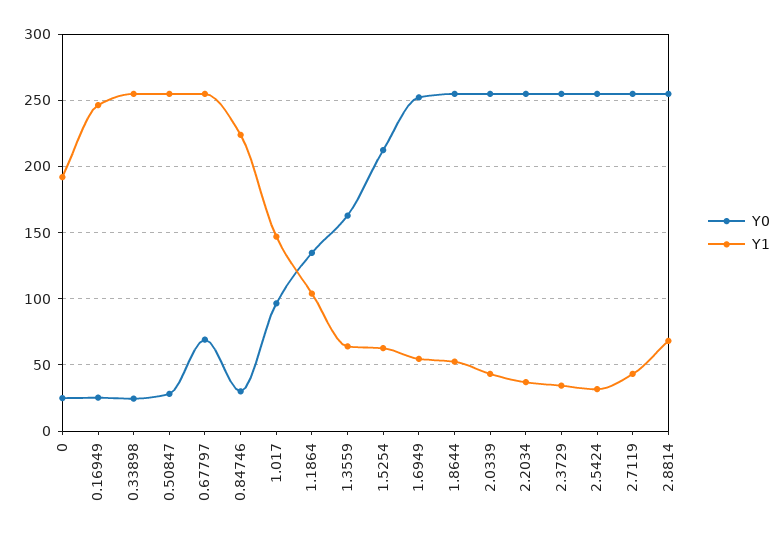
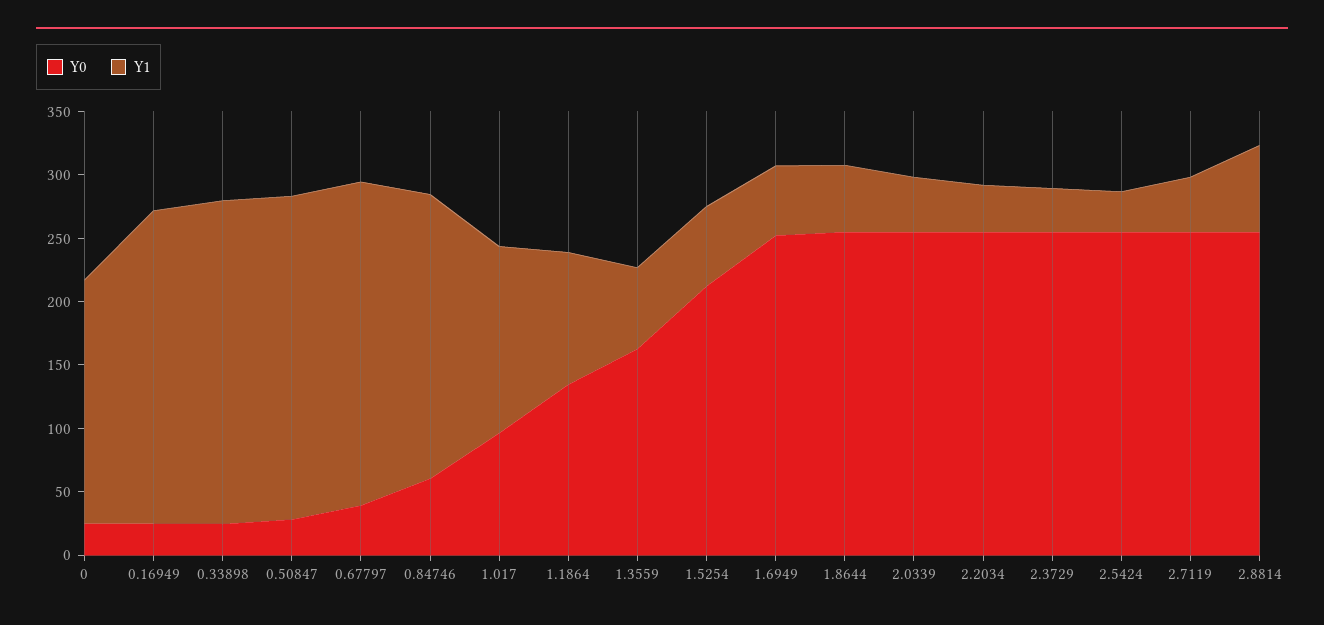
Y0, 0.67797: 70 -> 40
Y0, 0.84746: 30 -> 60

